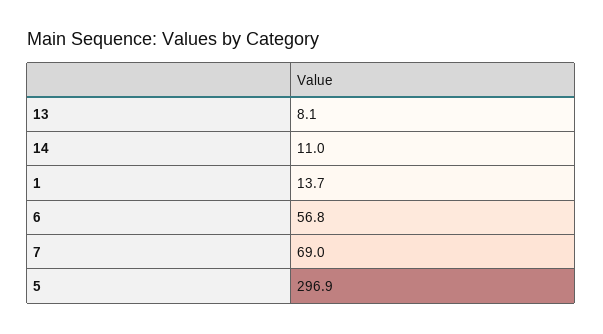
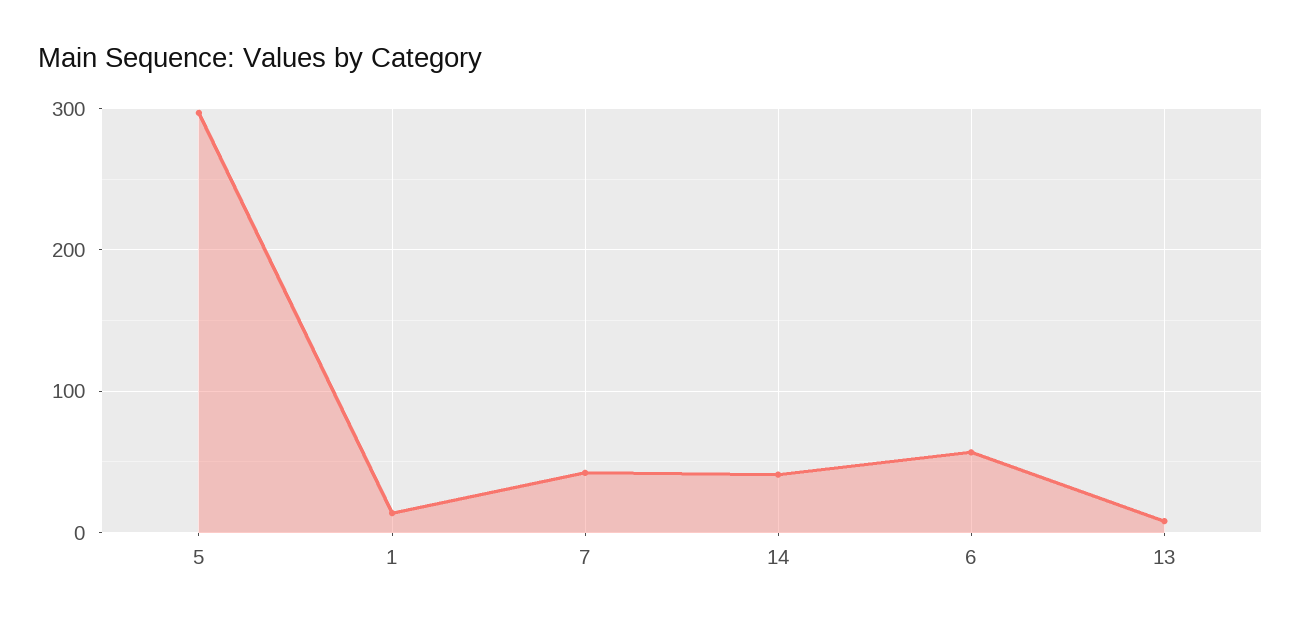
14: 11 -> 40
7: 69 -> 40

